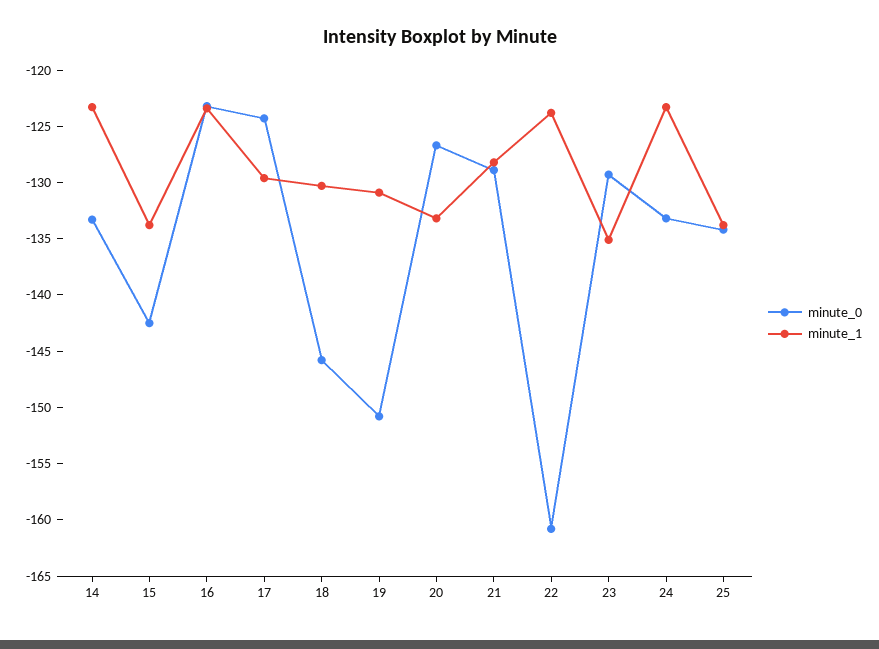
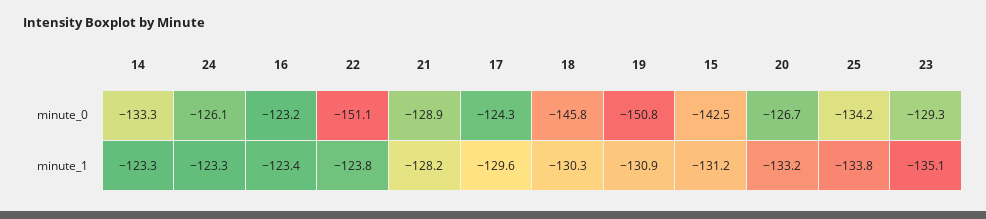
minute_1, 15: -134 -> -131.2
minute_0, 22: -161 -> -151.1
minute_0, 24: -133 -> -126.1

